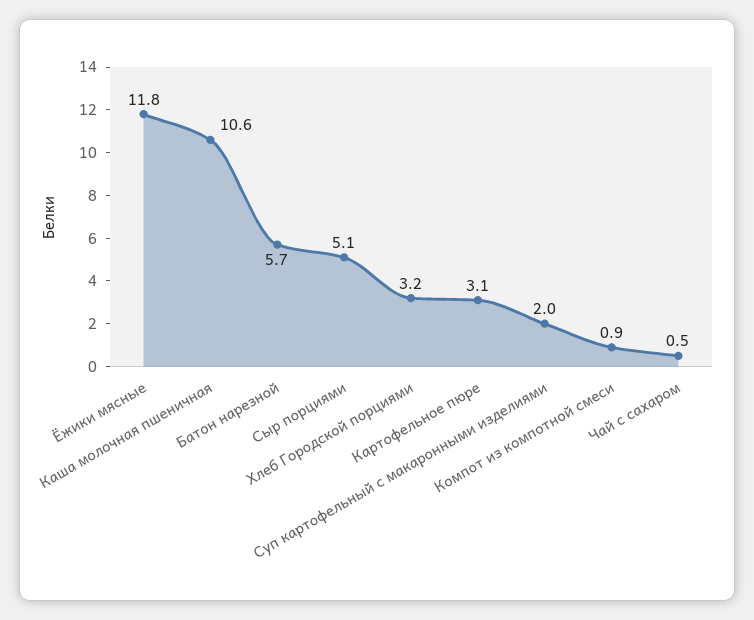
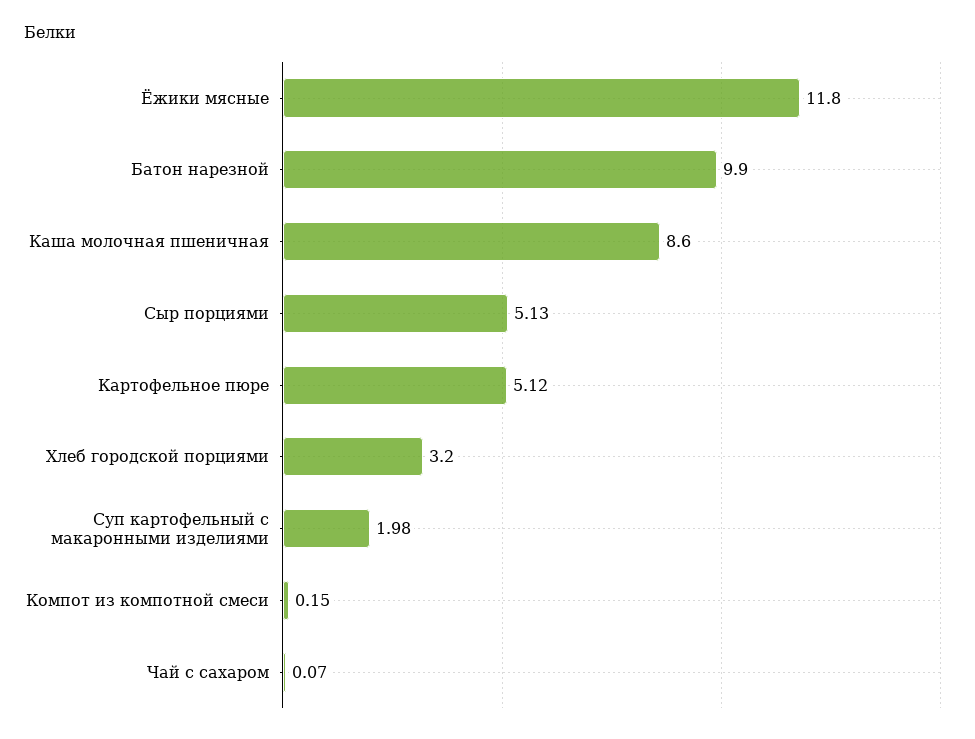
Каша молочная пшеничная: 10.6 -> 8.6
Батон нарезной: 5.7 -> 9.9
Картофельное пюре: 3.1 -> 5.12
Компот из компотной смеси: 0.9 -> 0.15
Чай с сахаром: 0.5 -> 0.07

